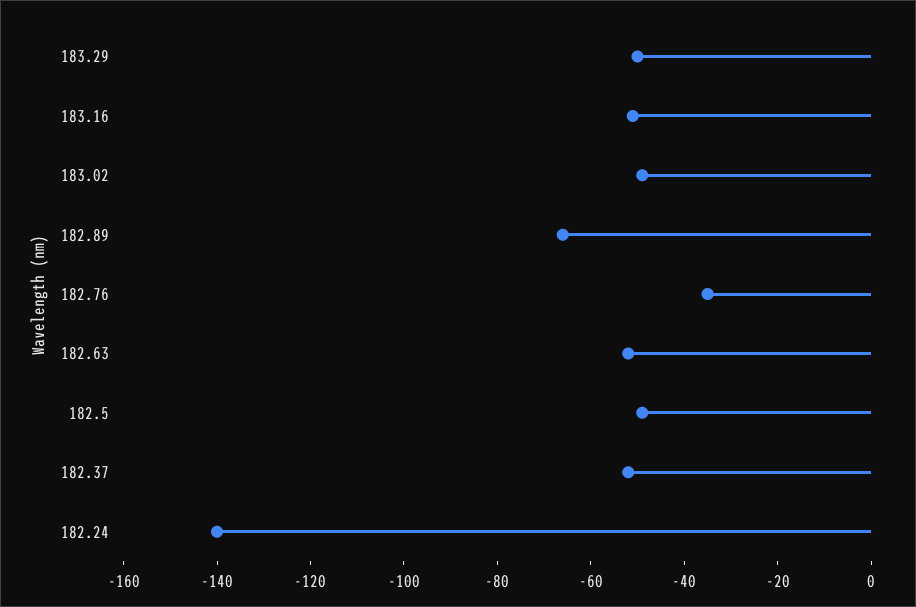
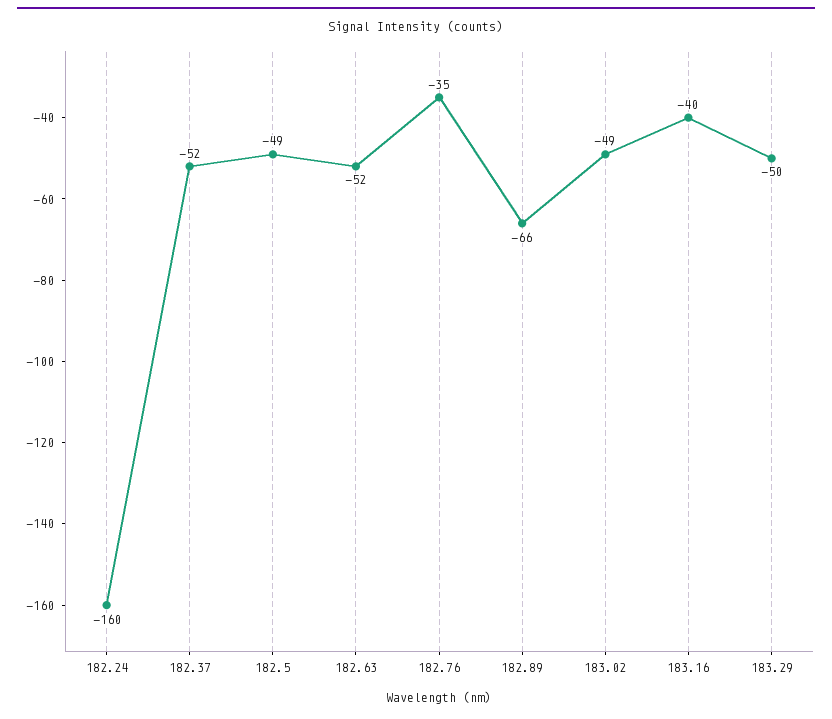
183.16: -50 -> -40
182.24: -140 -> -160

